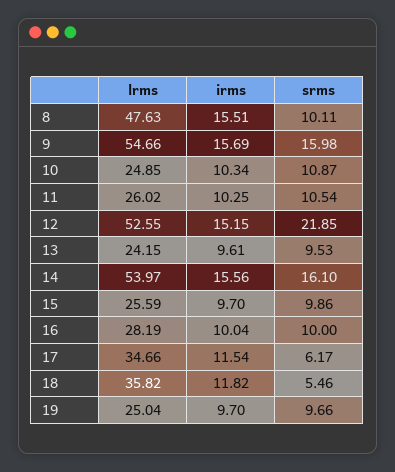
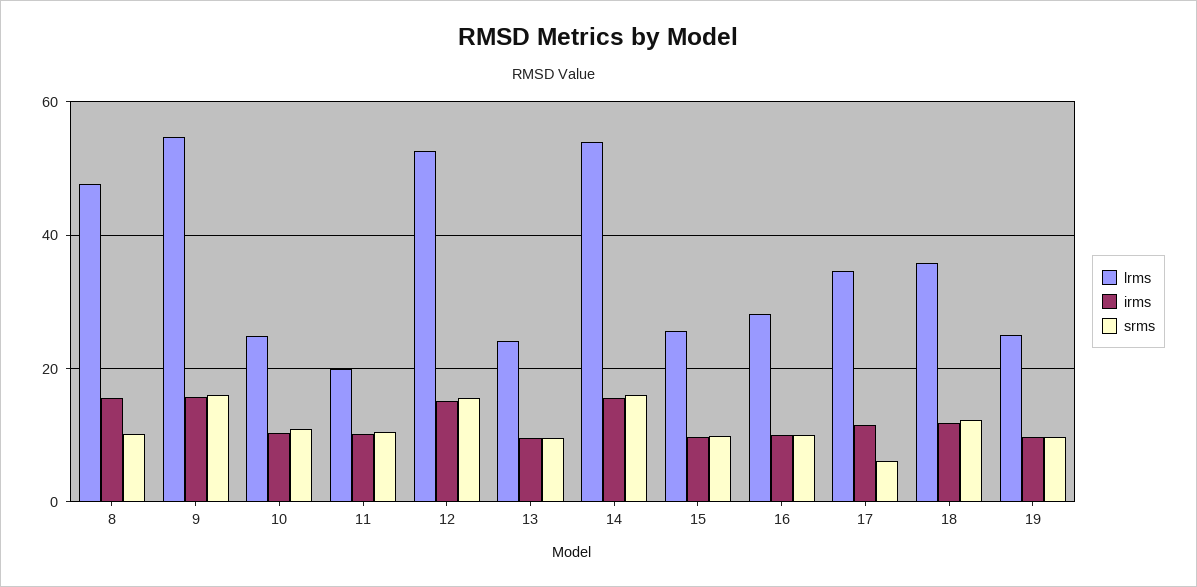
lrms, 11: 26.02 -> 20
srms, 12: 21.85 -> 16
srms, 18: 5.46 -> 12

